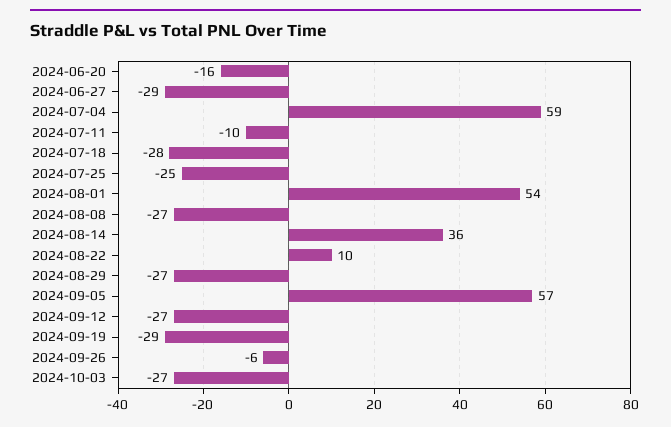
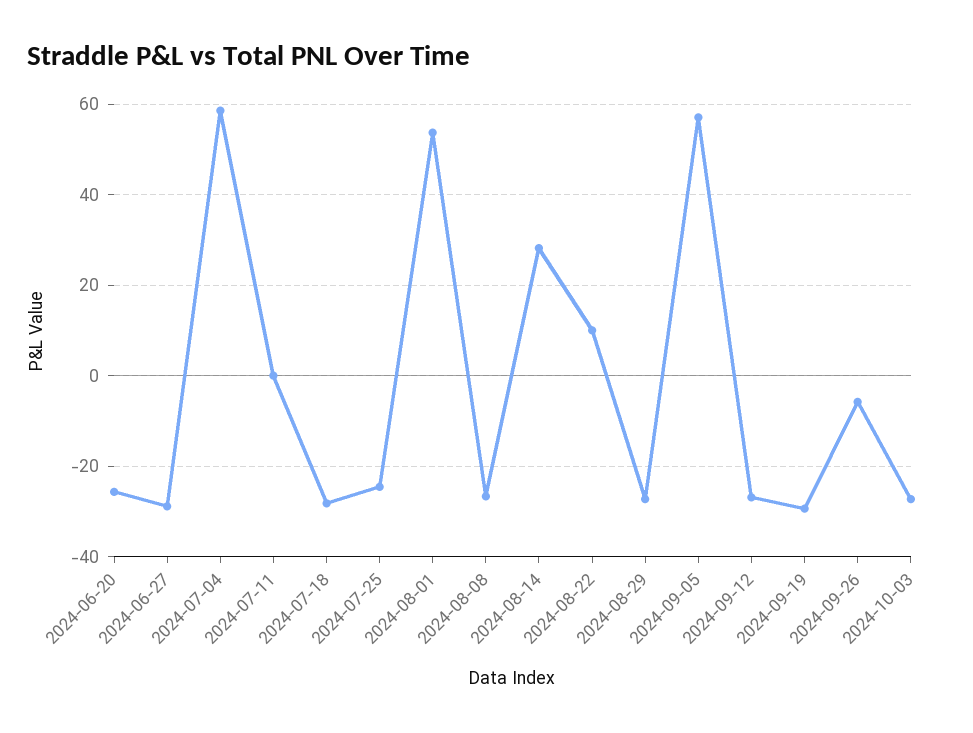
2024-06-20: -16 -> -26
2024-07-11: -10 -> 0
2024-08-14: 36 -> 28

